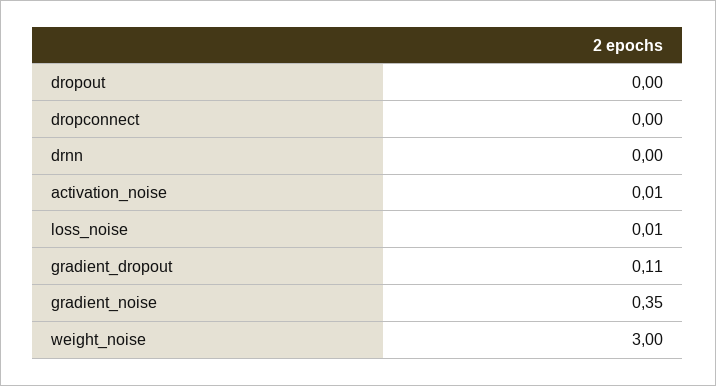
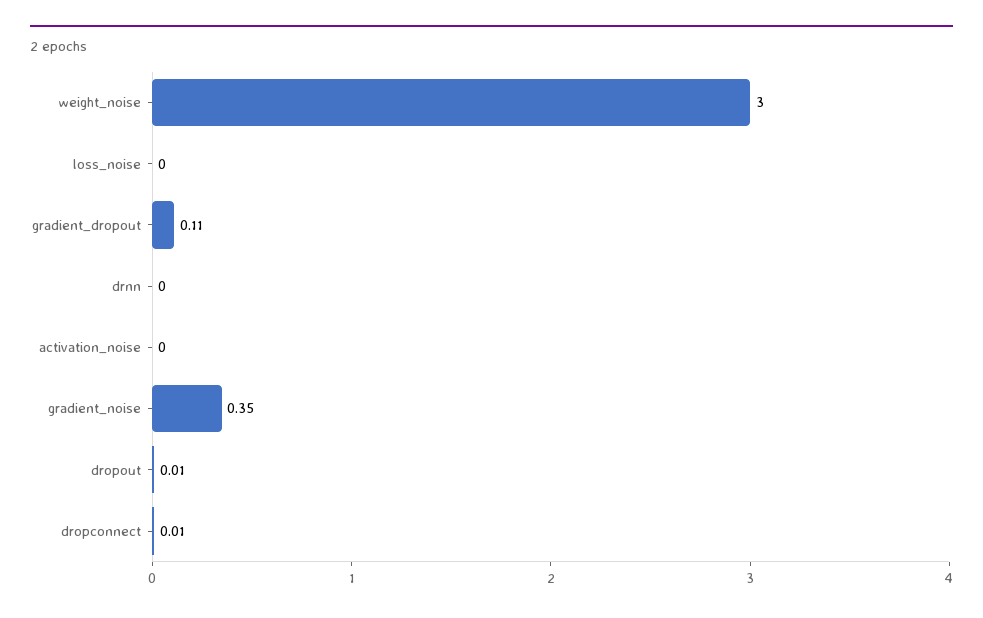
dropout: 0 -> 0.01
dropconnect: 0 -> 0.01
activation_noise: 0.01 -> 0
loss_noise: 0.01 -> 0

